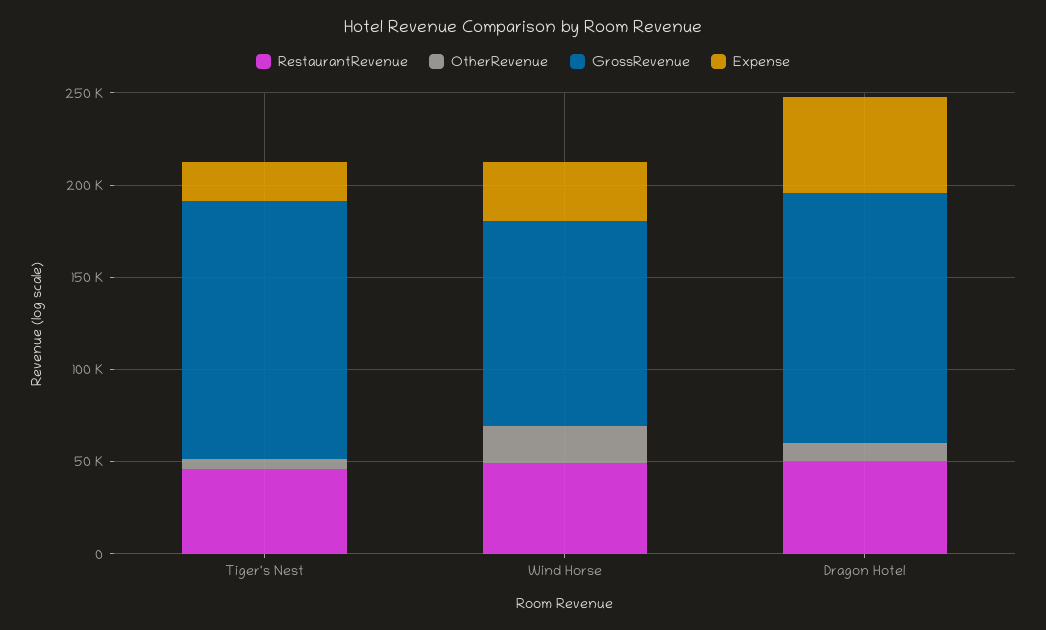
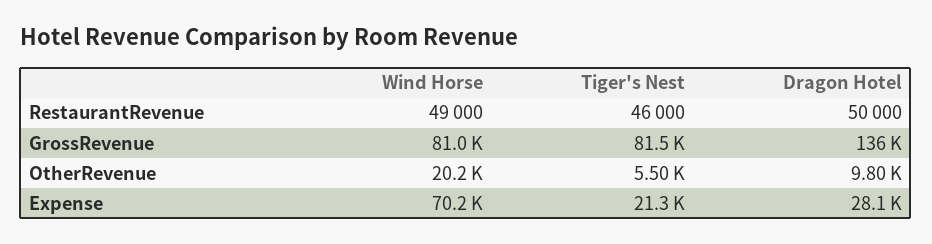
GrossRevenue, Tiger's Nest: 140000 -> 81500
GrossRevenue, Wind Horse: 110000 -> 81000
Expense, Wind Horse: 30000 -> 70200
Expense, Dragon Hotel: 50000 -> 28100

